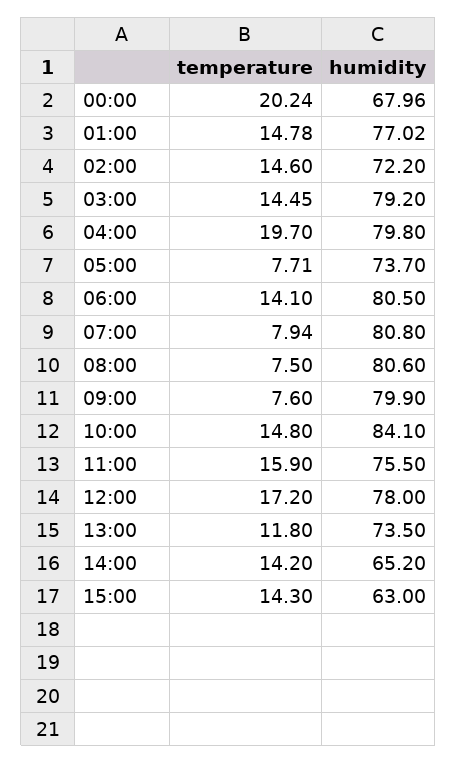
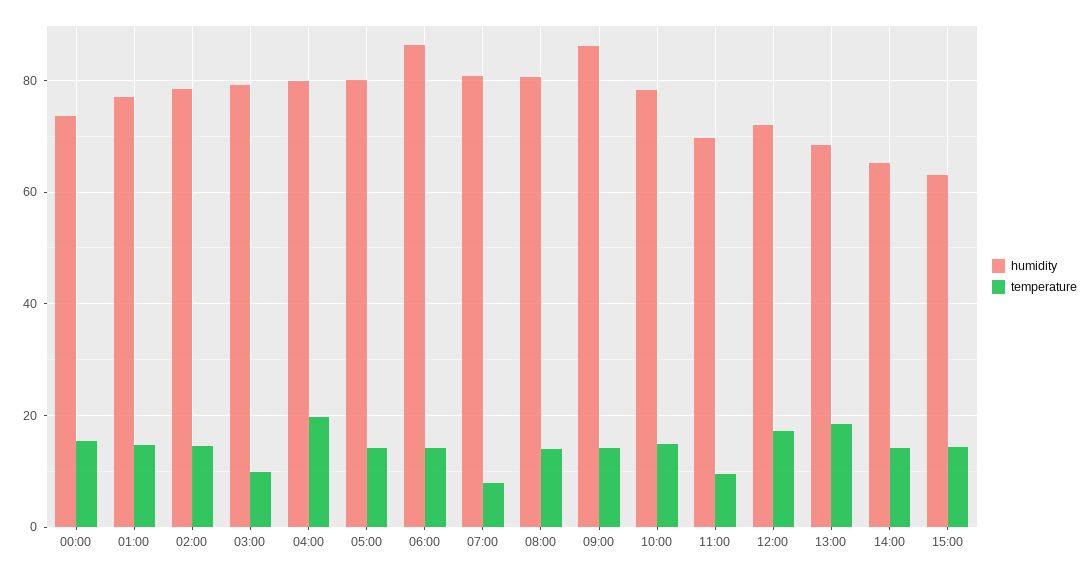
temperature, 00:00: 20.24 -> 16
humidity, 00:00: 67.96 -> 74
humidity, 02:00: 72.2 -> 78
temperature, 03:00: 14.45 -> 10
temperature, 05:00: 7.71 -> 14
humidity, 05:00: 73.7 -> 80
humidity, 06:00: 80.5 -> 86
temperature, 08:00: 7.5 -> 14
temperature, 09:00: 7.6 -> 14
humidity, 09:00: 79.9 -> 86
humidity, 10:00: 84.1 -> 78
temperature, 11:00: 15.9 -> 10
humidity, 11:00: 75.5 -> 70
humidity, 12:00: 78 -> 72
temperature, 13:00: 11.8 -> 18
humidity, 13:00: 73.5 -> 68

